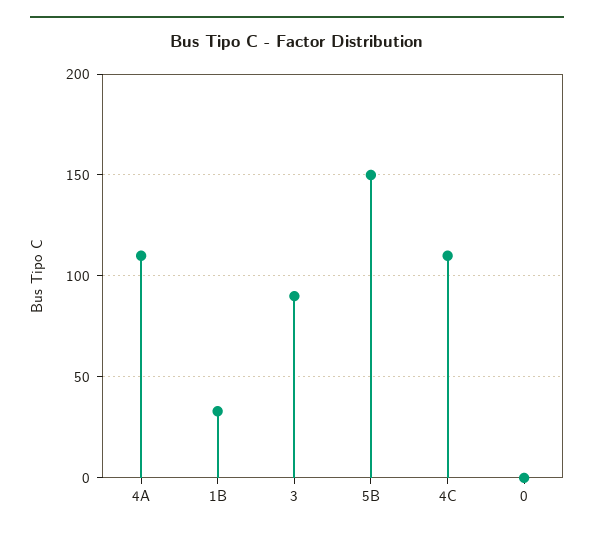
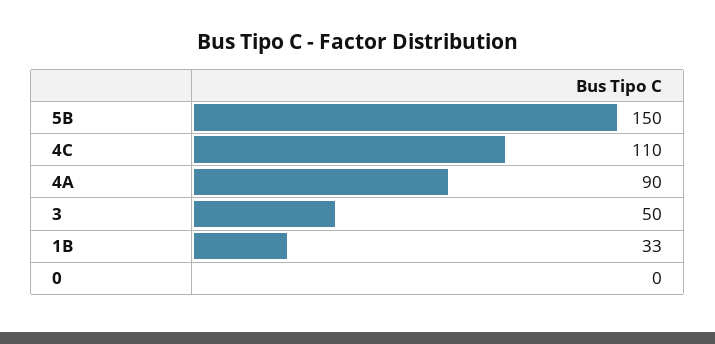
4A: 110 -> 90
3: 90 -> 50

